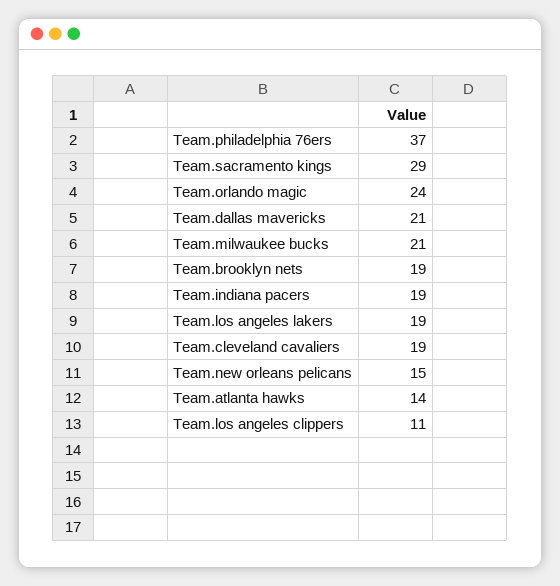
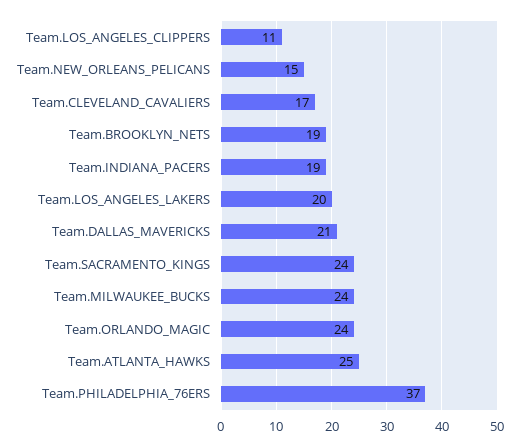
Team.sacramento kings: 29 -> 24
Team.milwaukee bucks: 21 -> 24
Team.los angeles lakers: 19 -> 20
Team.cleveland cavaliers: 19 -> 17
Team.atlanta hawks: 14 -> 25

